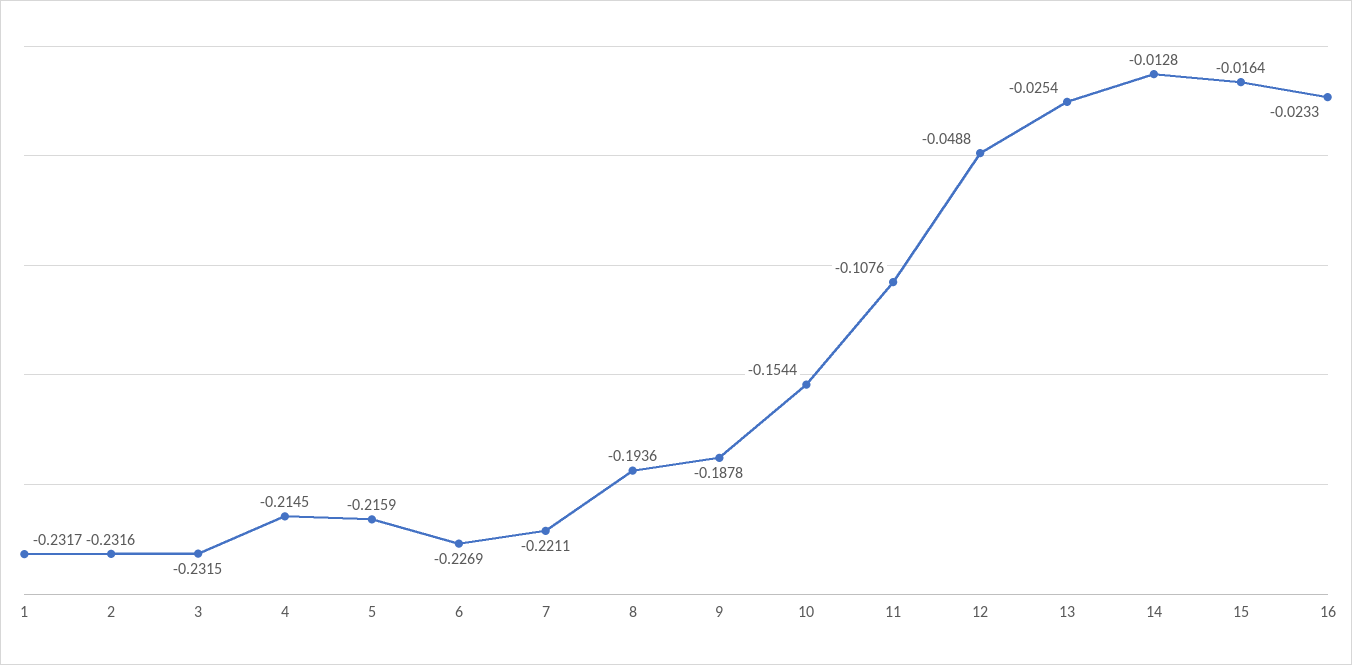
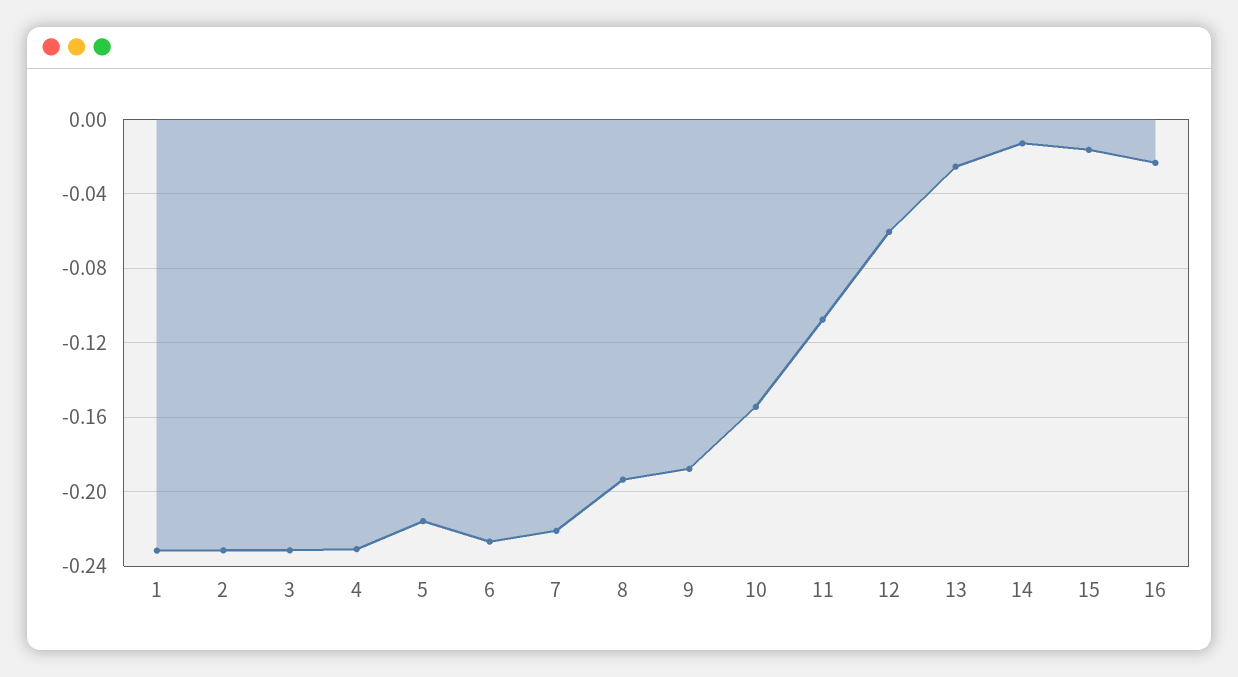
4: -0.2145 -> -0.23
12: -0.0488 -> -0.06

